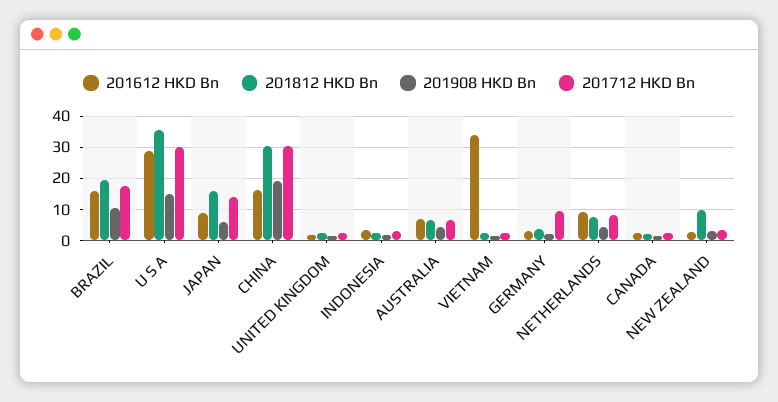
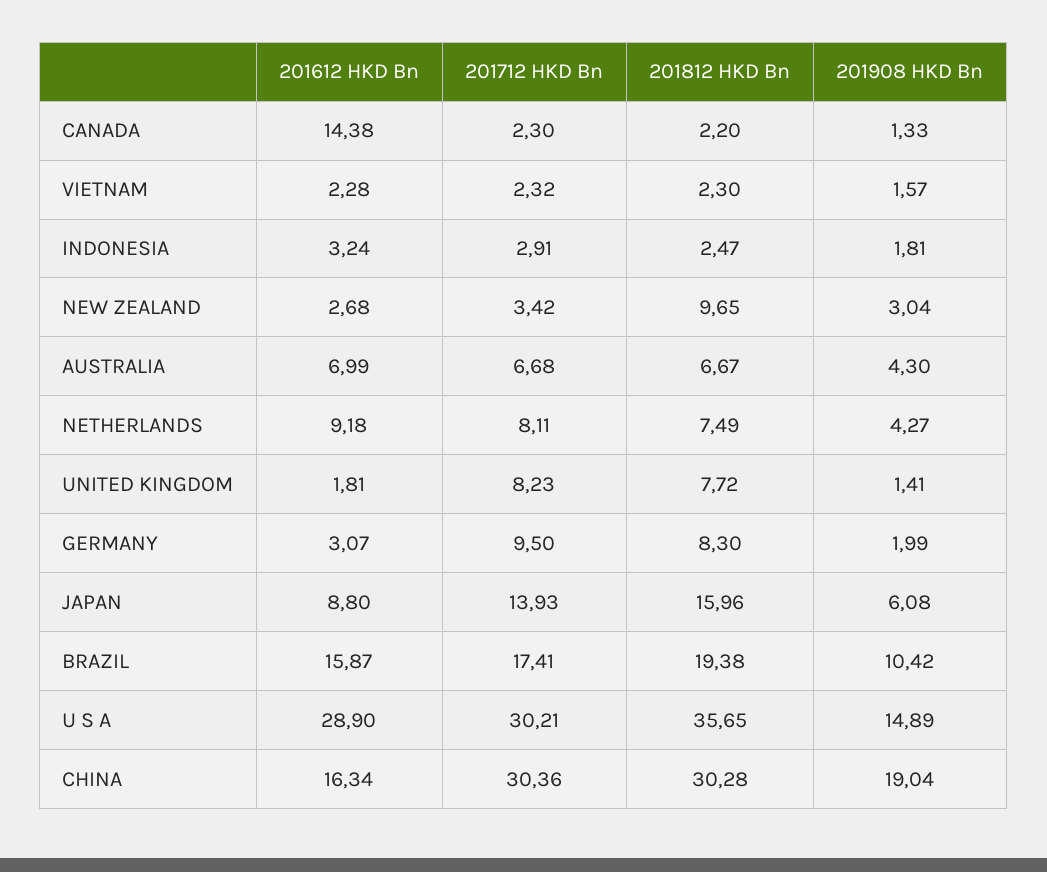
201812 HKD Bn, UNITED KINGDOM: 2 -> 7.72
201712 HKD Bn, UNITED KINGDOM: 2 -> 8.23
201612 HKD Bn, VIETNAM: 34 -> 2.28
201812 HKD Bn, GERMANY: 4 -> 8.3
201612 HKD Bn, CANADA: 2 -> 14.38

